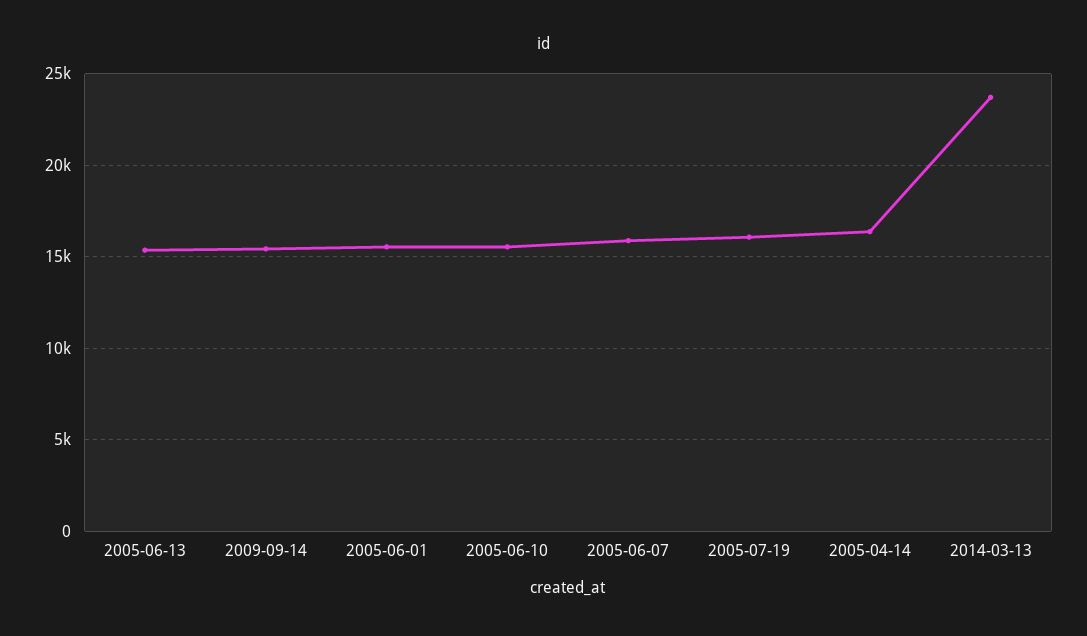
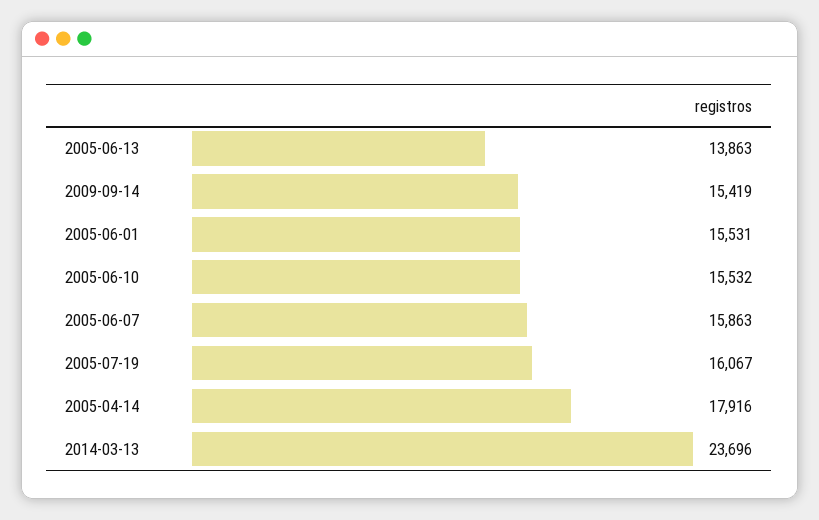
2005-06-13: 15500 -> 13863
2005-04-14: 16500 -> 17916

